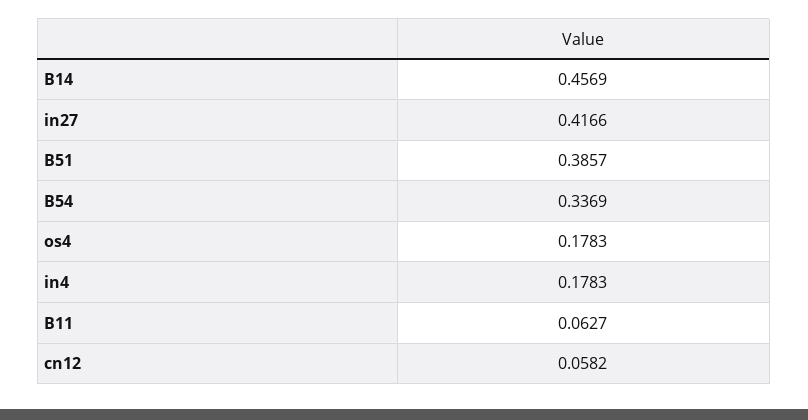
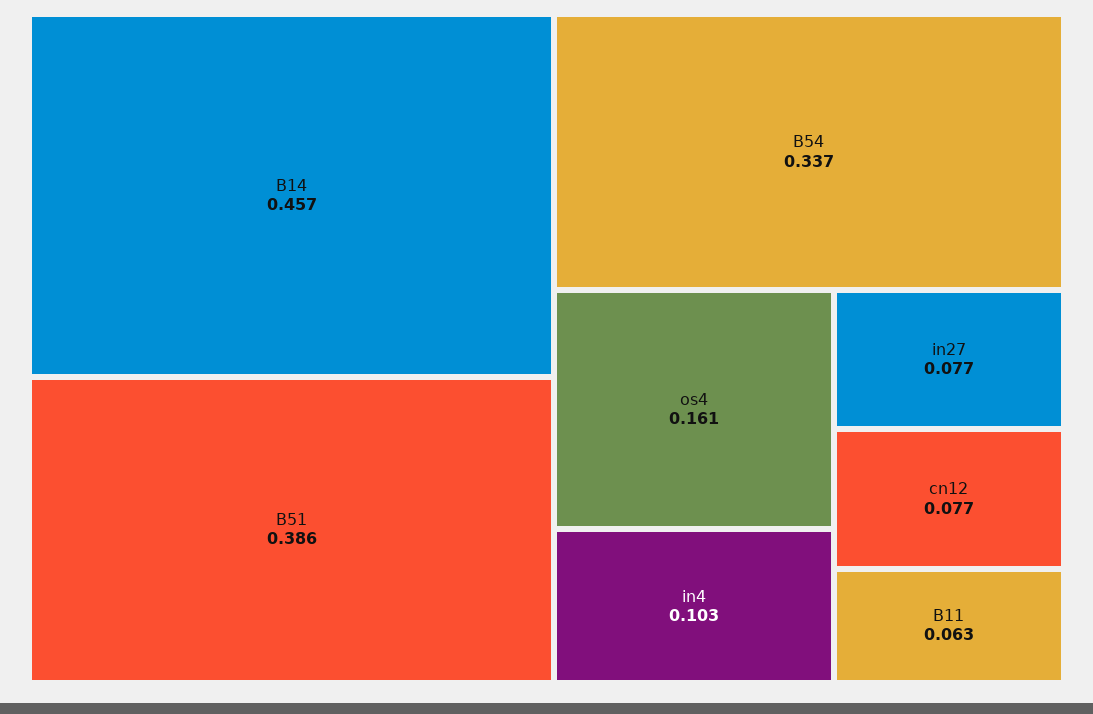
in27: 0.4166 -> 0.077
os4: 0.1783 -> 0.161
in4: 0.1783 -> 0.103
cn12: 0.0582 -> 0.077

